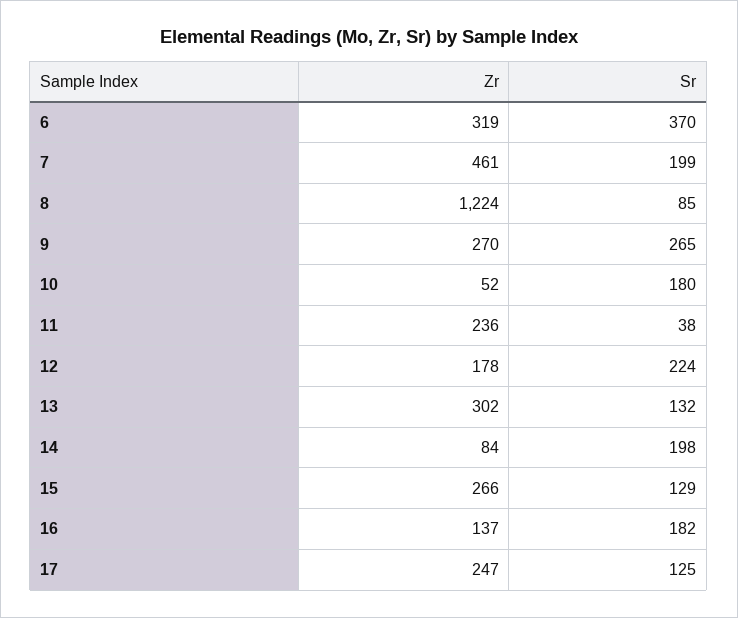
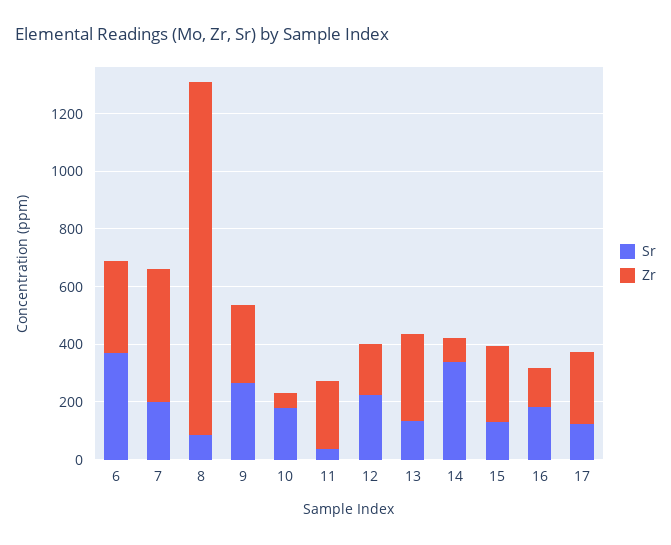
Sr, 14: 198 -> 350

